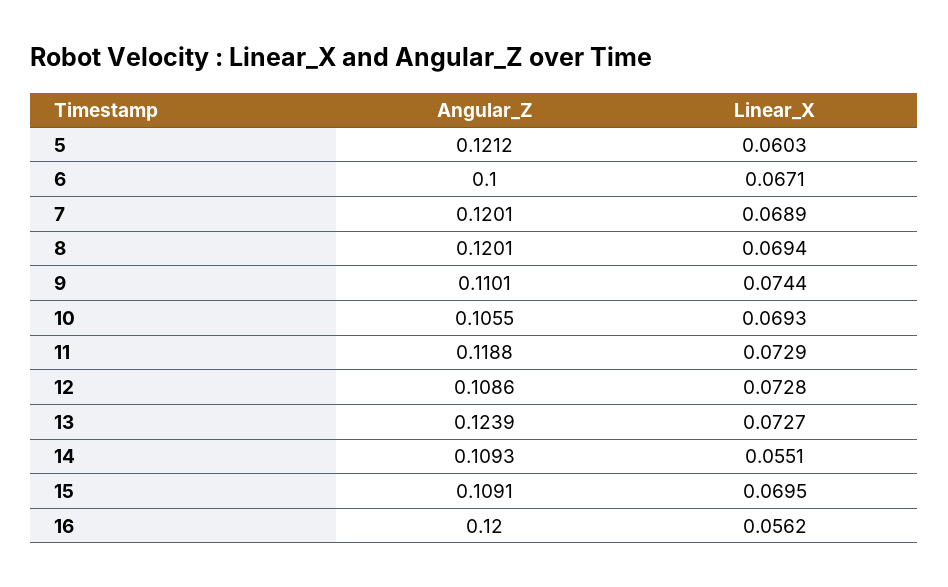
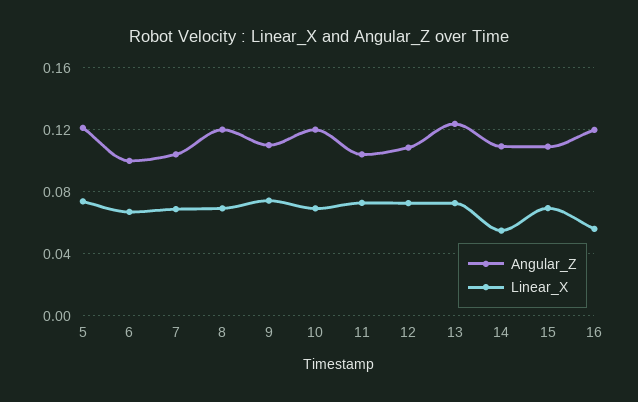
Linear_X, 5: 0.0603 -> 0.075
Angular_Z, 7: 0.1201 -> 0.105
Angular_Z, 10: 0.1055 -> 0.12
Angular_Z, 11: 0.1188 -> 0.105

